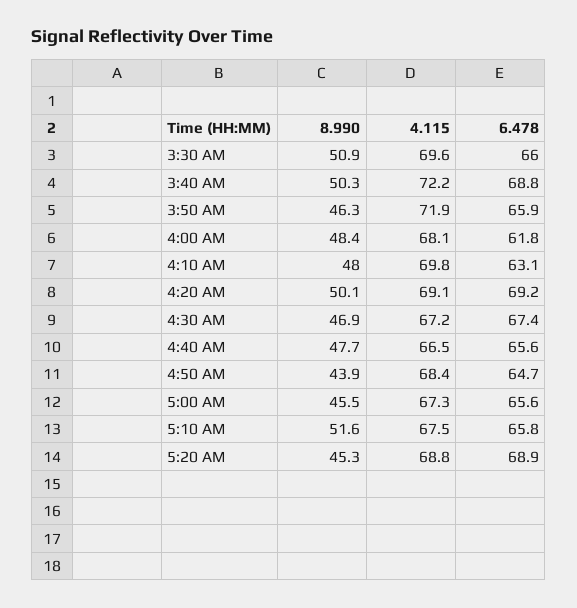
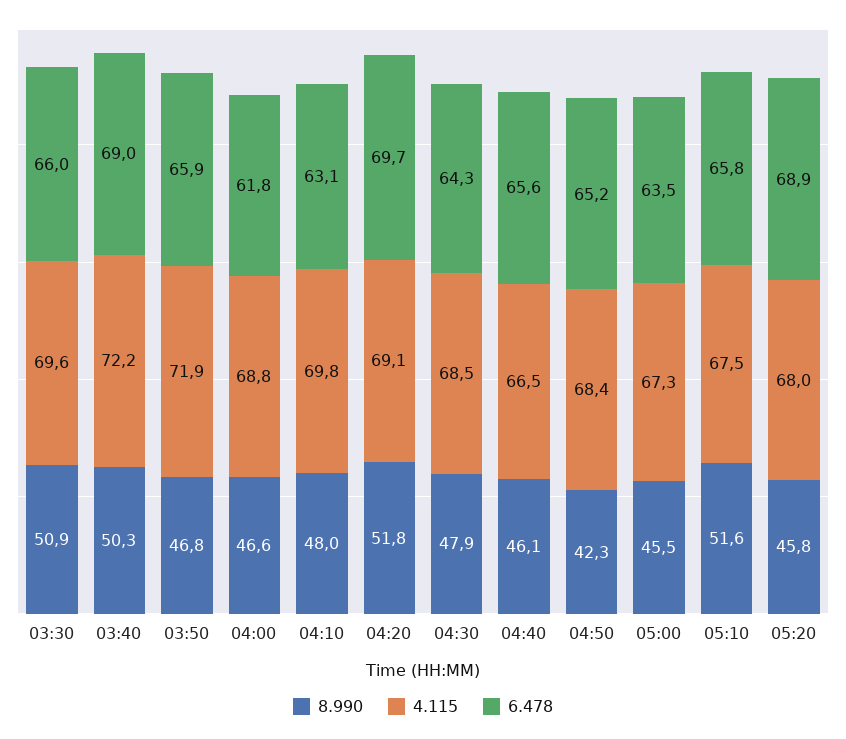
6.478, 3:40 AM: 68.8 -> 69
8.990, 3:50 AM: 46.3 -> 46.8
8.990, 4:00 AM: 48.4 -> 46.6
4.115, 4:00 AM: 68.1 -> 68.8
8.990, 4:20 AM: 50.1 -> 51.8
6.478, 4:20 AM: 69.2 -> 69.7
8.990, 4:30 AM: 46.9 -> 47.9
4.115, 4:30 AM: 67.2 -> 68.5
6.478, 4:30 AM: 67.4 -> 64.3
8.990, 4:40 AM: 47.7 -> 46.1
8.990, 4:50 AM: 43.9 -> 42.3
6.478, 4:50 AM: 64.7 -> 65.2
6.478, 5:00 AM: 65.6 -> 63.5
8.990, 5:20 AM: 45.3 -> 45.8
4.115, 5:20 AM: 68.8 -> 68

